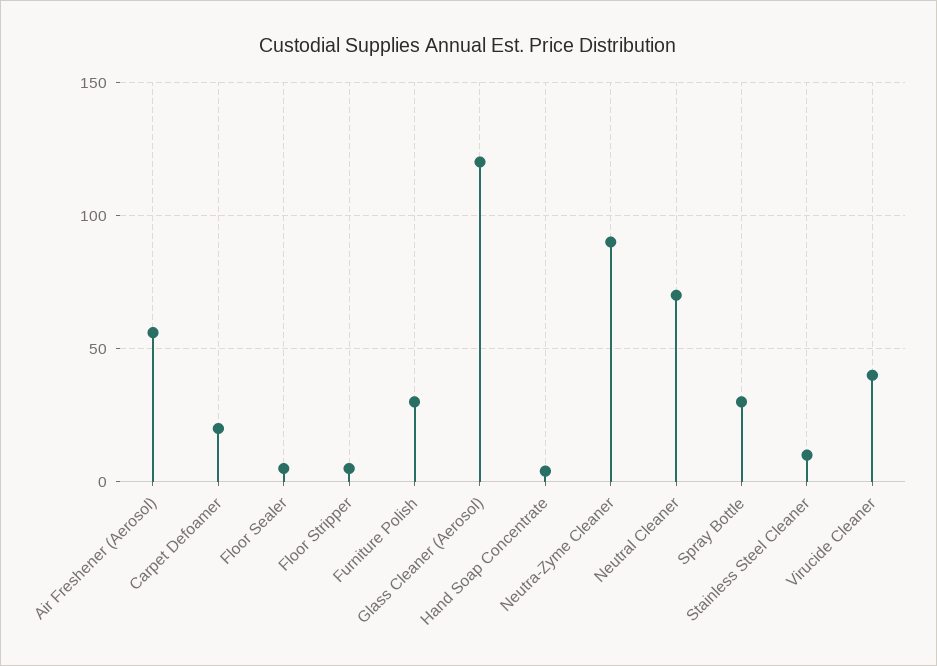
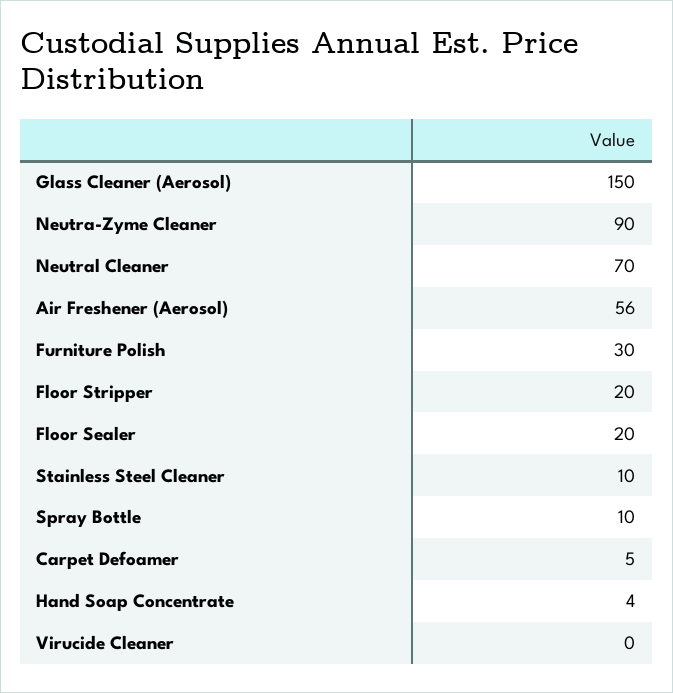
Carpet Defoamer: 20 -> 5
Floor Sealer: 5 -> 20
Floor Stripper: 5 -> 20
Glass Cleaner (Aerosol): 120 -> 150
Spray Bottle: 30 -> 10
Virucide Cleaner: 40 -> 0

